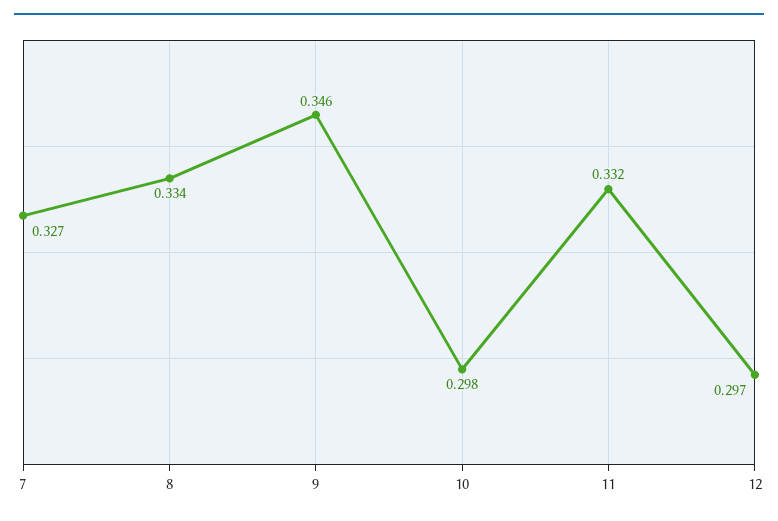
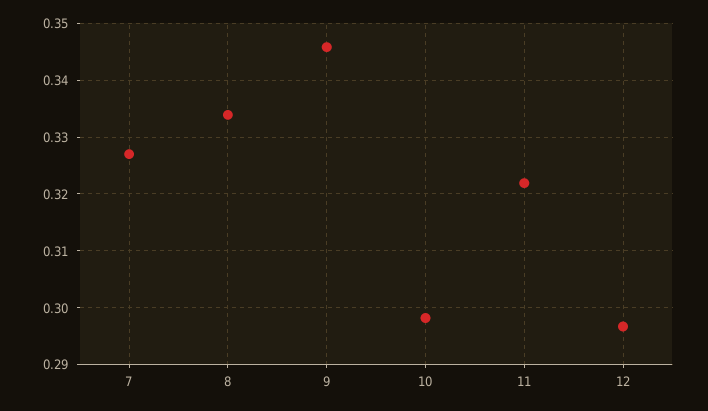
11: 0.332 -> 0.322

